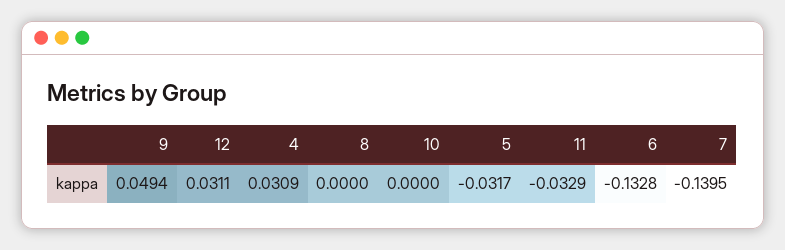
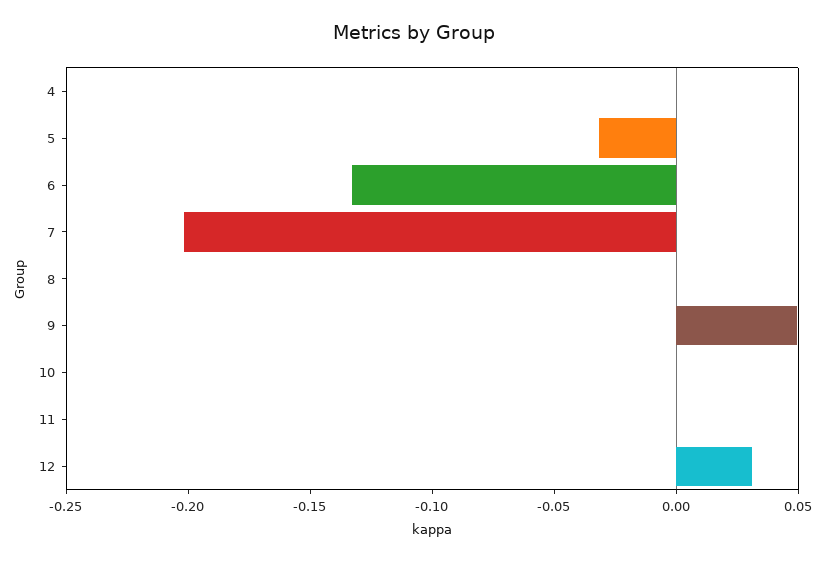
4: 0.0309 -> 0
11: -0.0329 -> 0
7: -0.1395 -> -0.2

